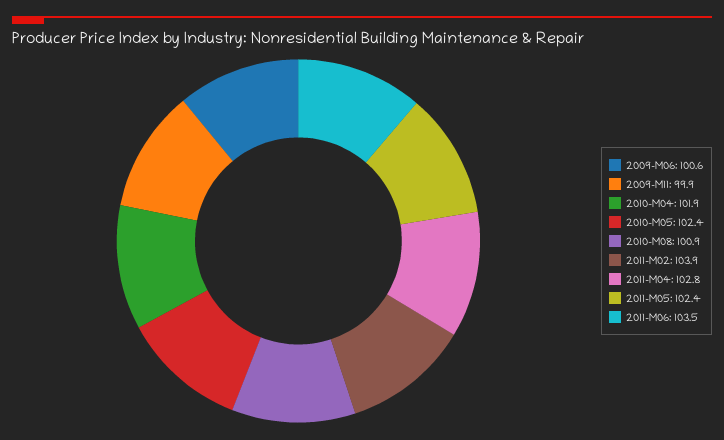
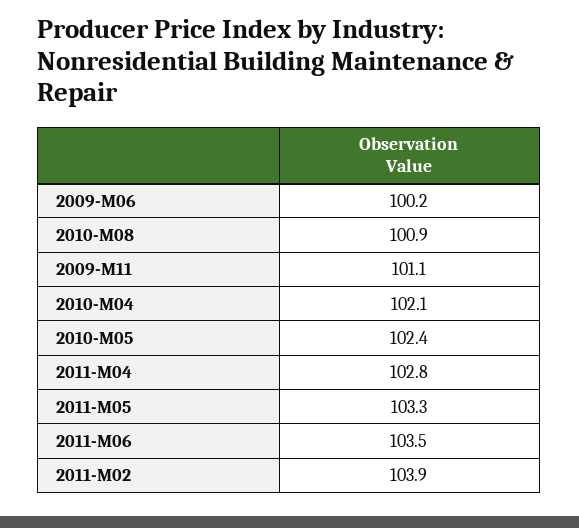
2009-M06: 100.6 -> 100.2
2009-M11: 99.9 -> 101.1
2010-M04: 101.9 -> 102.1
2011-M05: 102.4 -> 103.3

